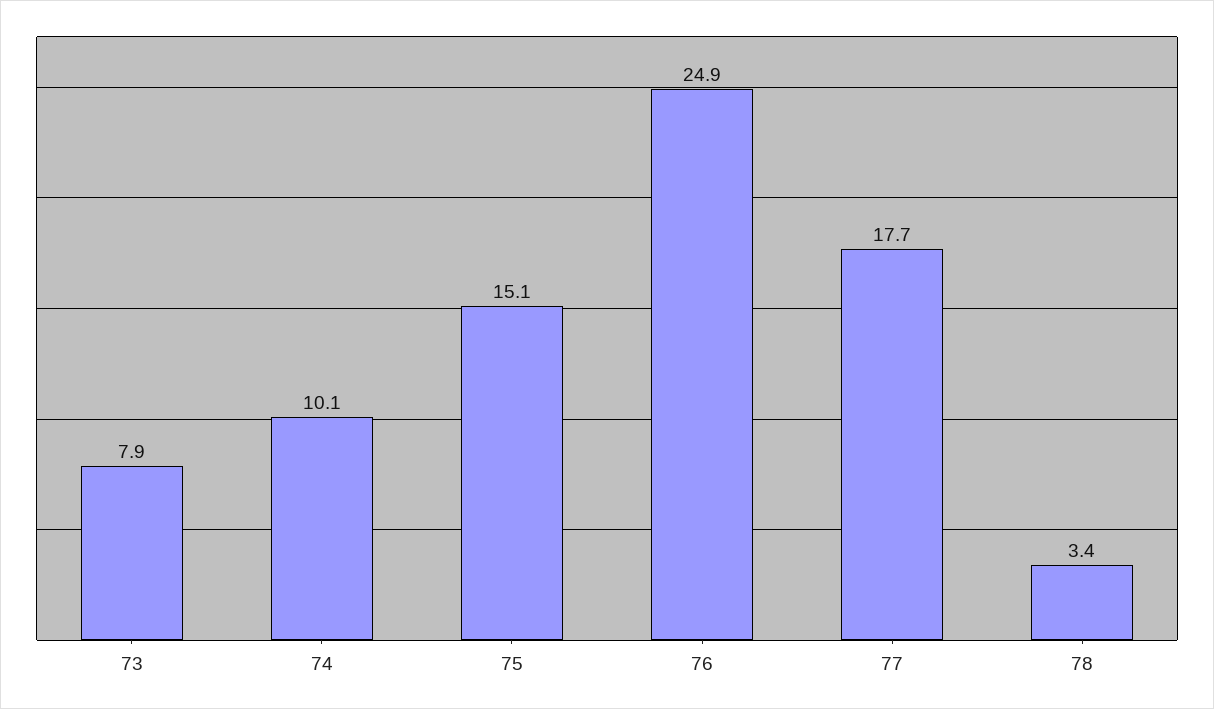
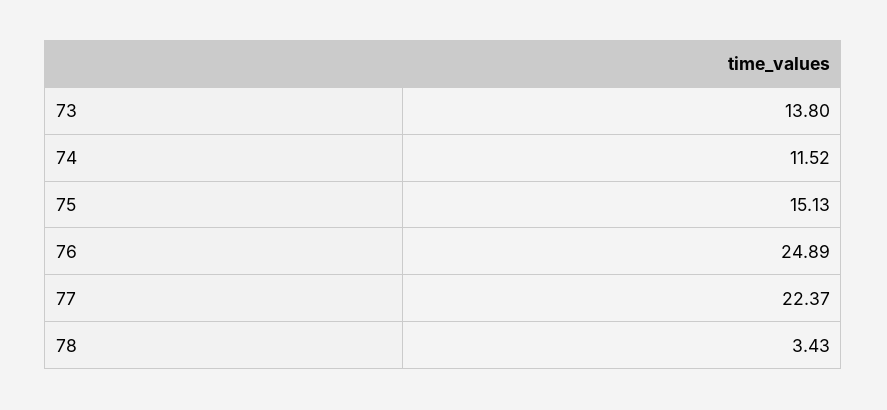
73: 7.9 -> 13.8
74: 10.1 -> 11.52
77: 17.7 -> 22.37

